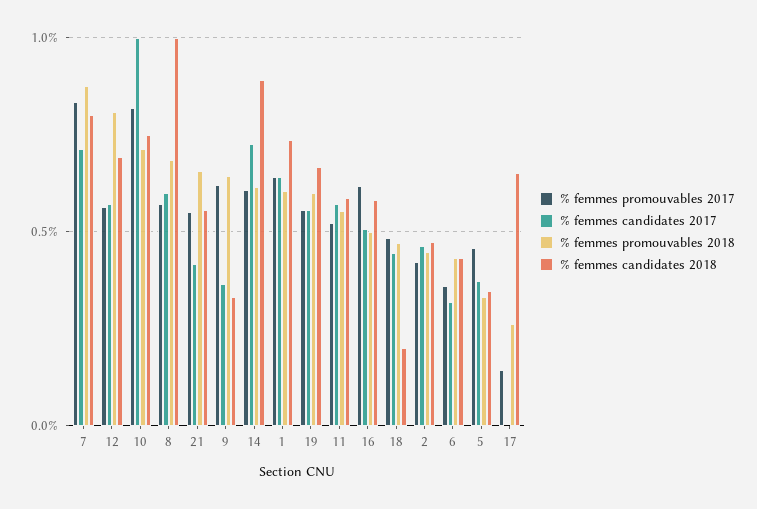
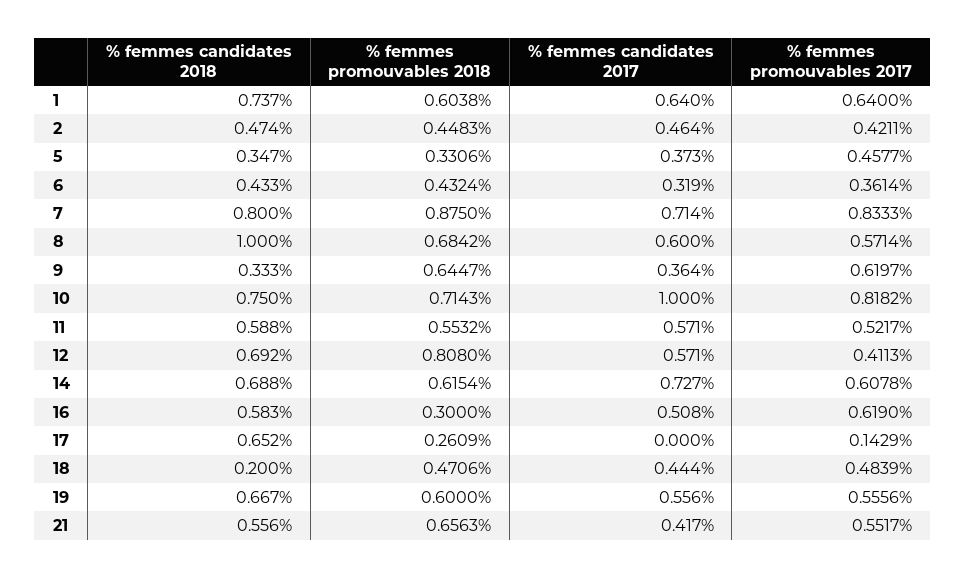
% femmes promouvables 2017, 12: 0.55 -> 0.4113
% femmes candidates 2018, 14: 0.9 -> 0.688
% femmes promouvables 2018, 16: 0.5 -> 0.3

